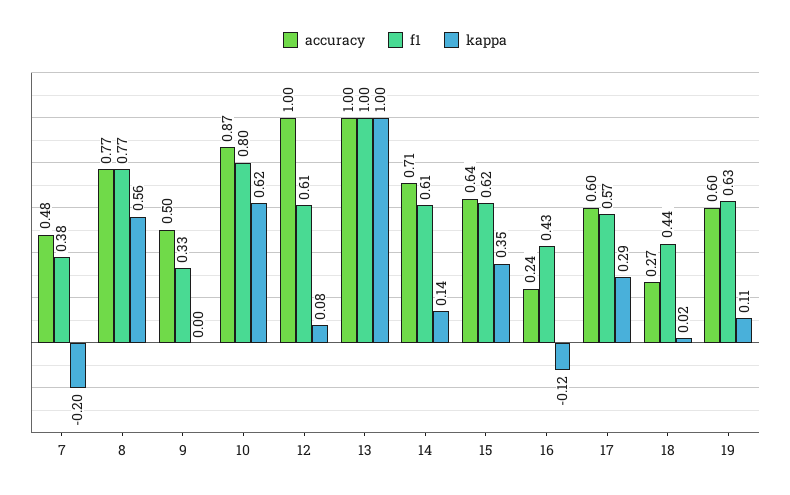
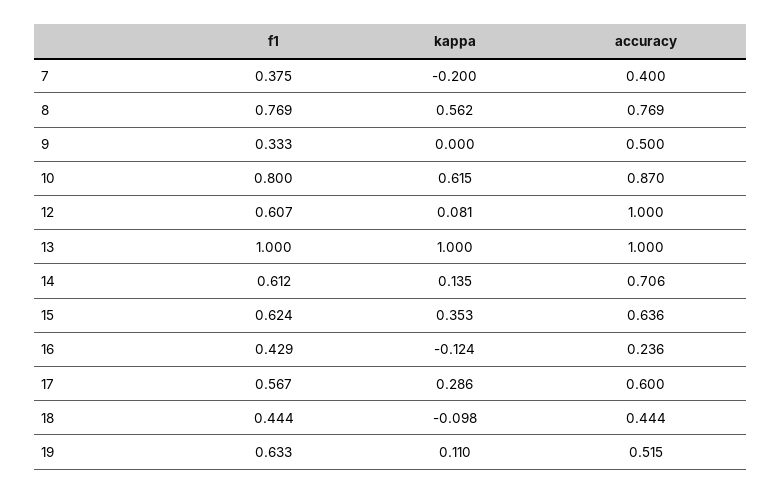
accuracy, 7: 0.48 -> 0.4
accuracy, 18: 0.27 -> 0.444
kappa, 18: 0.02 -> -0.098
accuracy, 19: 0.6 -> 0.515

